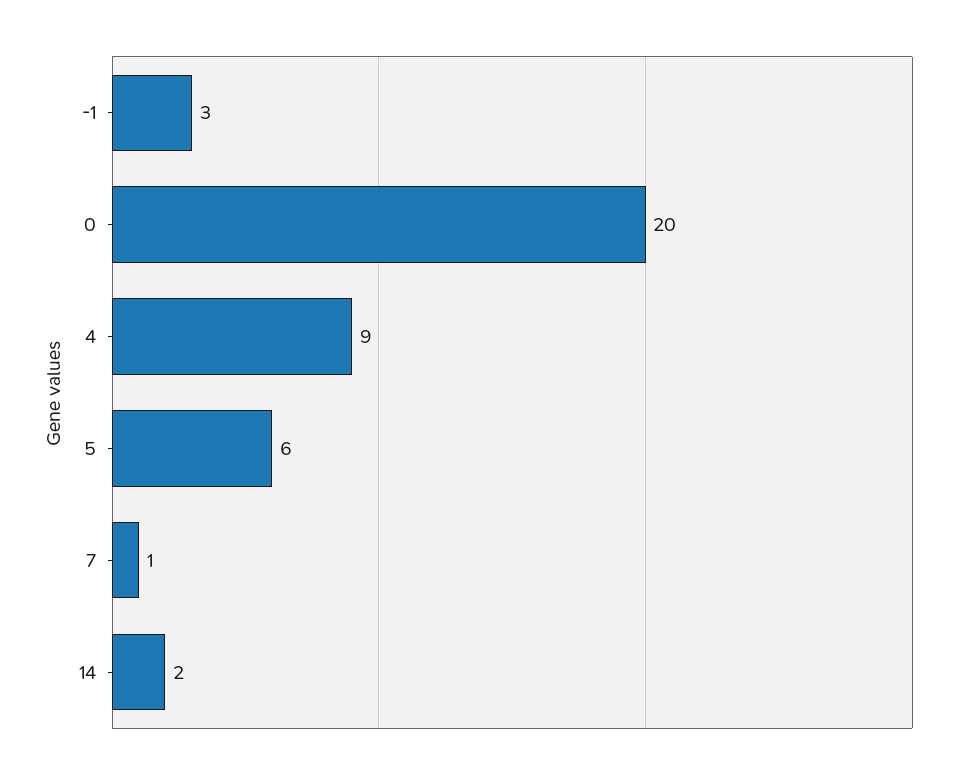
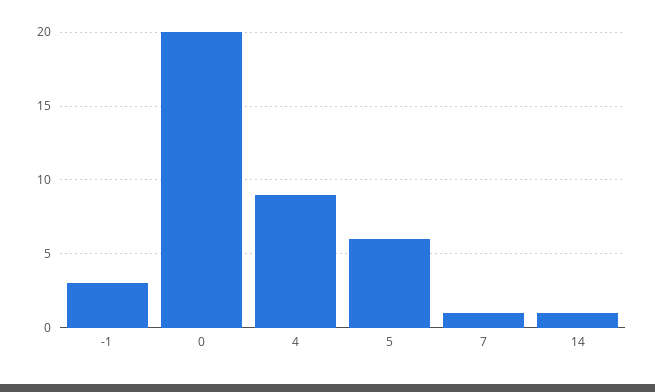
14: 2 -> 1

